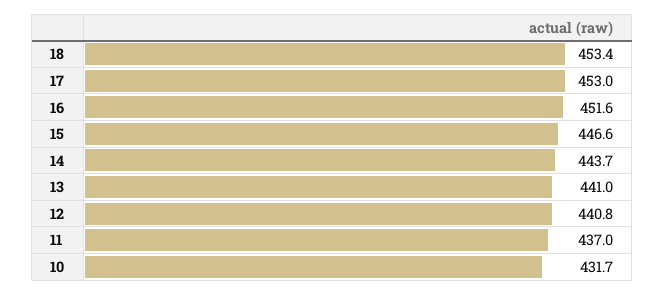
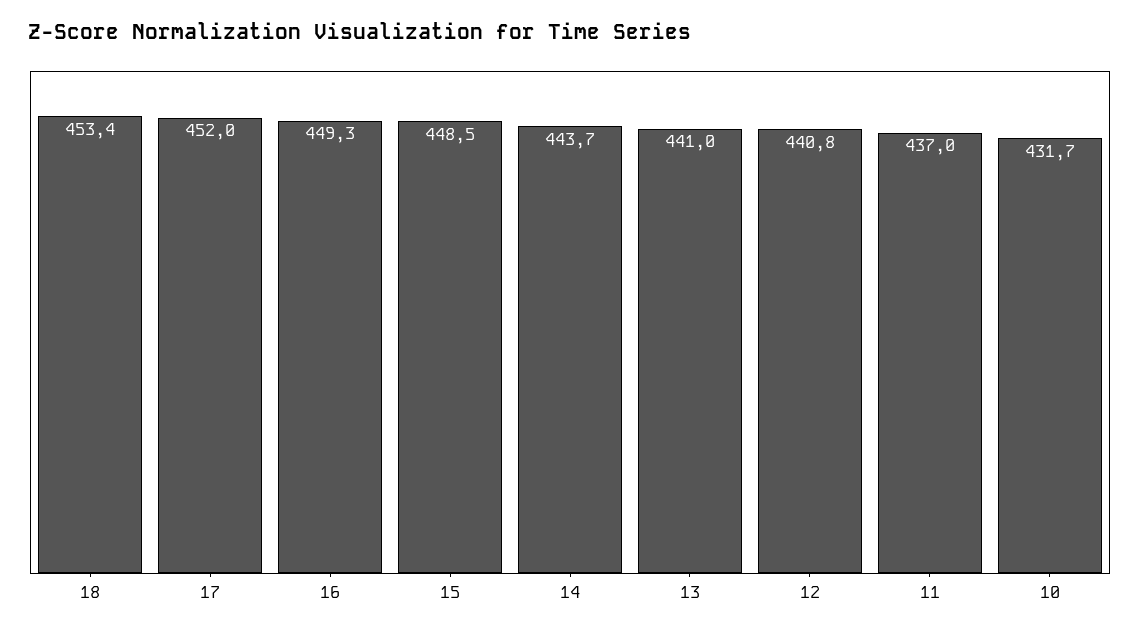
17: 453 -> 452
16: 451.6 -> 449.3
15: 446.6 -> 448.5

